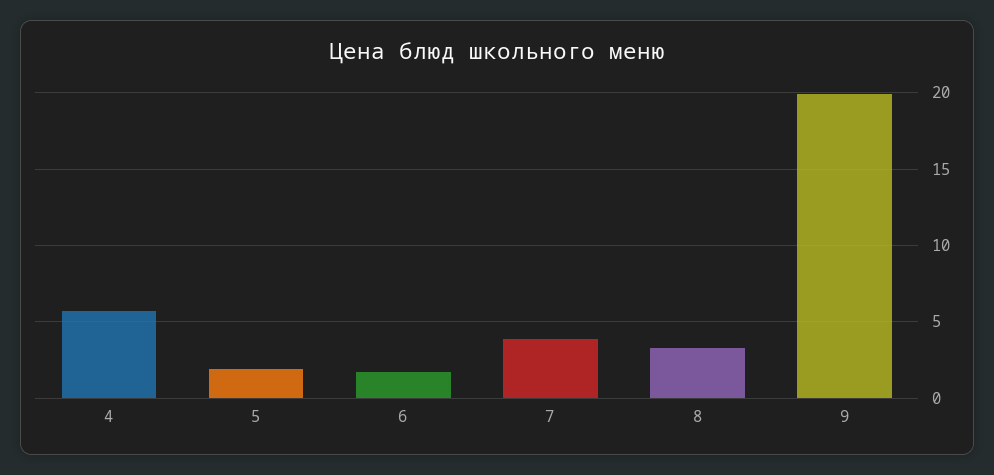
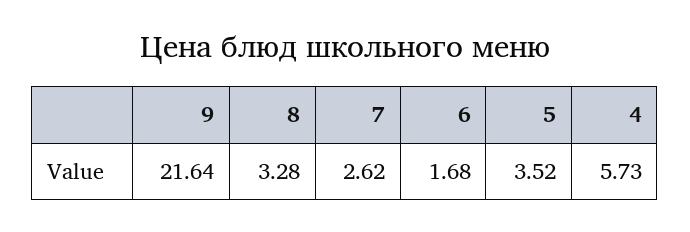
5: 2 -> 3.52
7: 4 -> 2.62
9: 20 -> 21.64

